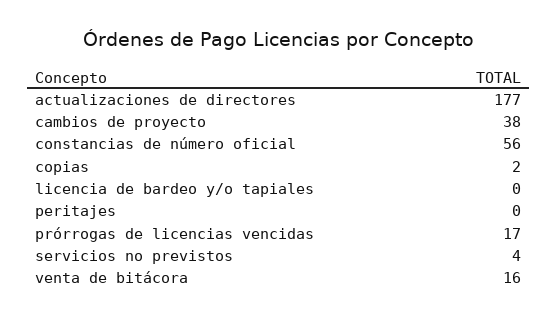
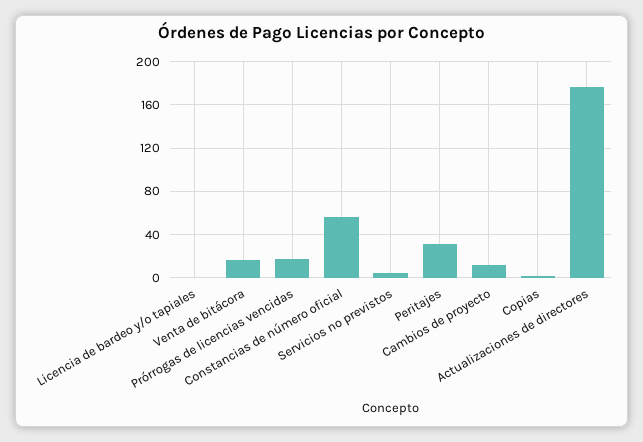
cambios de proyecto: 38 -> 10
peritajes: 0 -> 30

